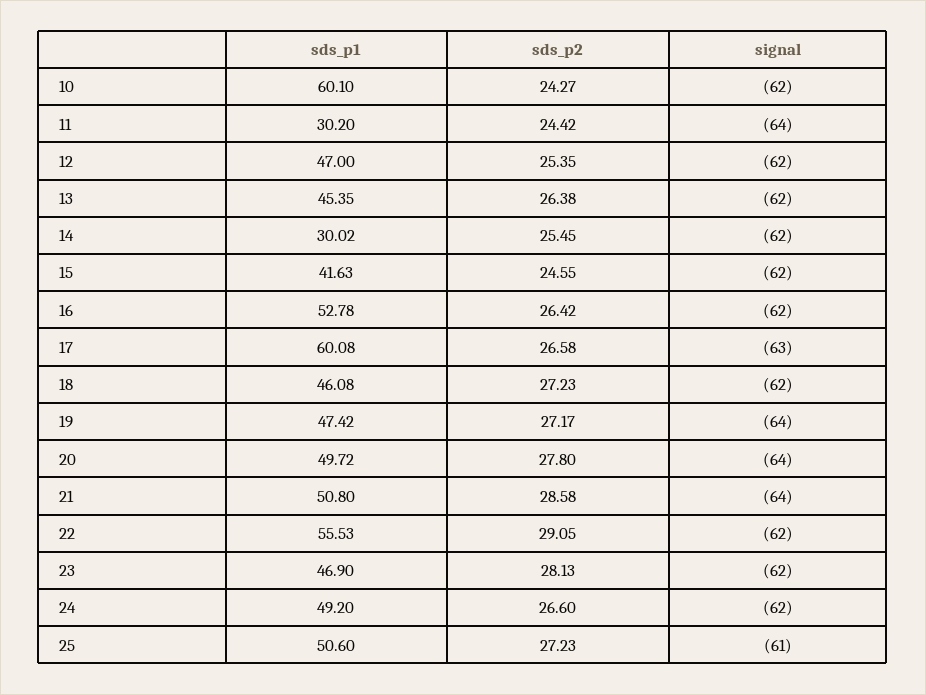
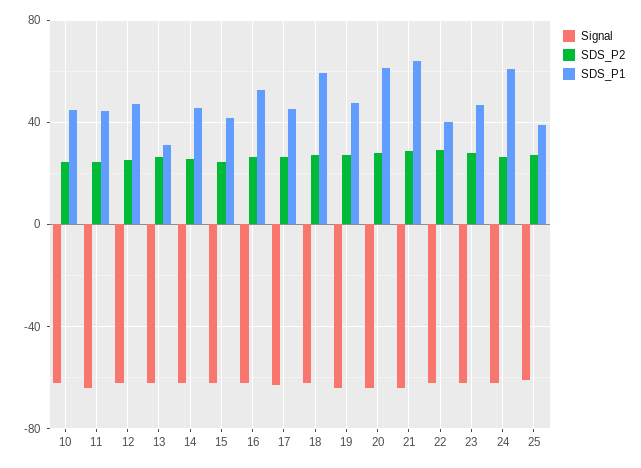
sds_p1, 10: 60.1 -> 45
sds_p1, 11: 30.2 -> 45
sds_p1, 13: 45.35 -> 30
sds_p1, 14: 30.02 -> 45
sds_p1, 17: 60.08 -> 45
sds_p1, 18: 46.08 -> 60
sds_p1, 20: 49.72 -> 60
sds_p1, 21: 50.8 -> 65
sds_p1, 22: 55.53 -> 40
sds_p1, 24: 49.2 -> 60
sds_p1, 25: 50.6 -> 40

